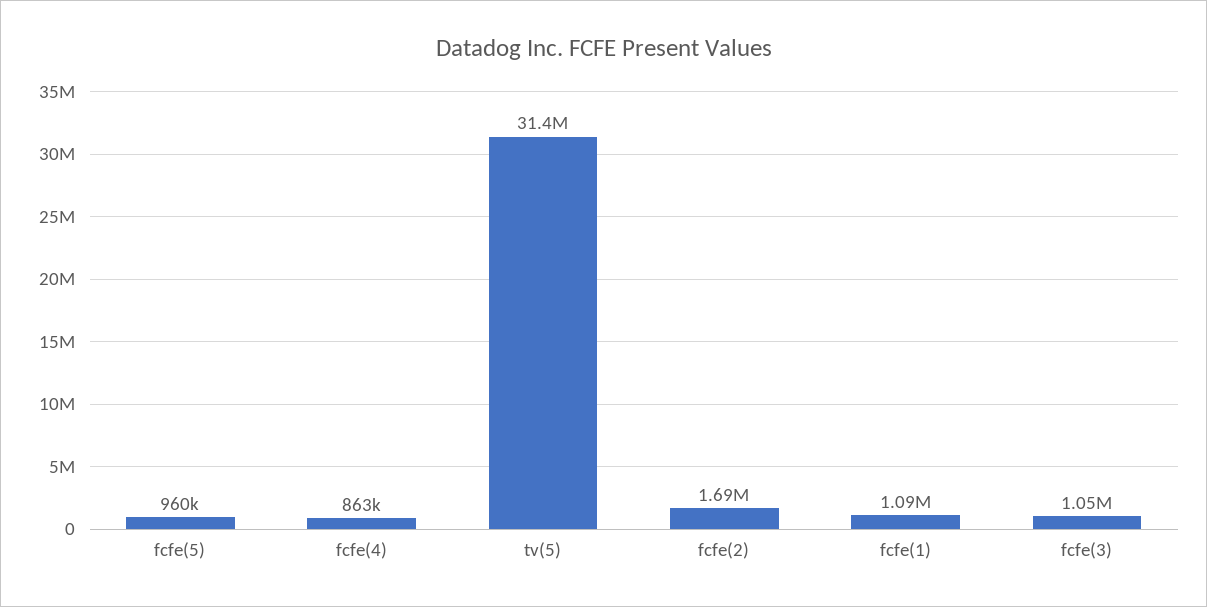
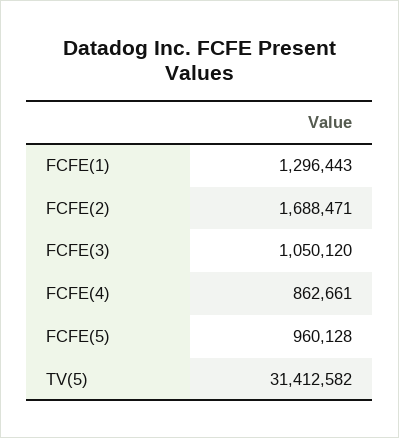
fcfe(1): 1090000 -> 1296443

